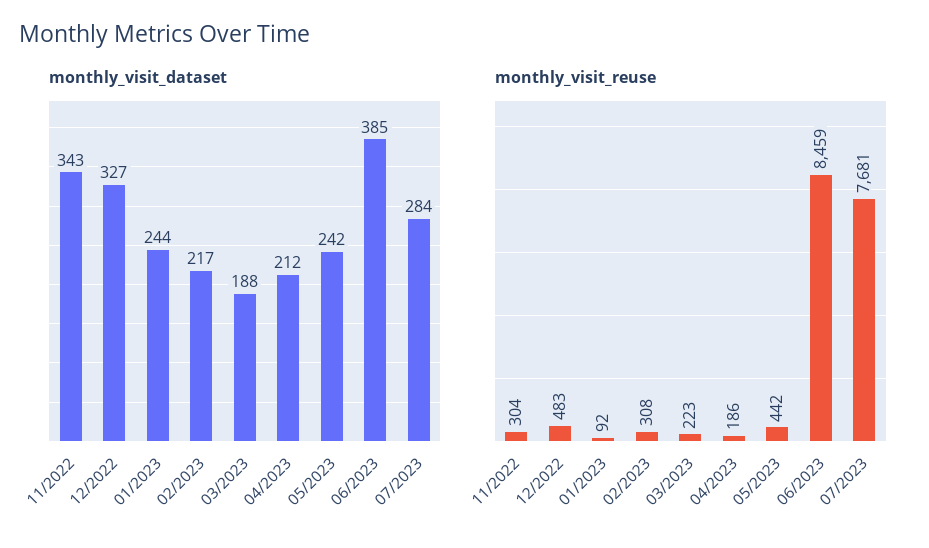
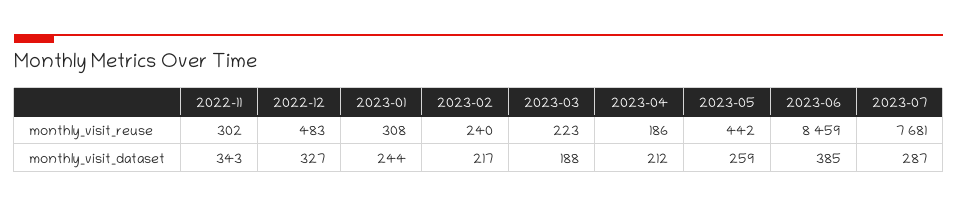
monthly_visit_dataset, 05/2023: 242 -> 259
monthly_visit_dataset, 07/2023: 284 -> 287
monthly_visit_reuse, 11/2022: 304 -> 302
monthly_visit_reuse, 01/2023: 92 -> 308
monthly_visit_reuse, 02/2023: 308 -> 240

